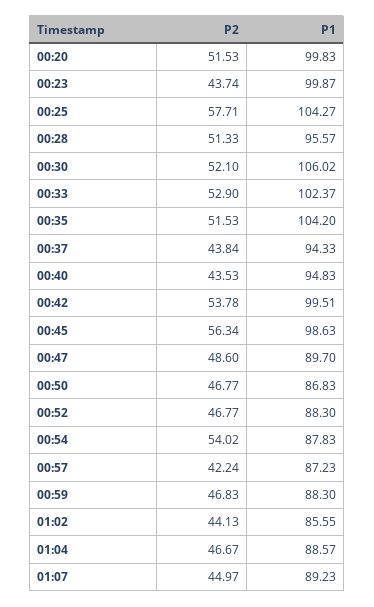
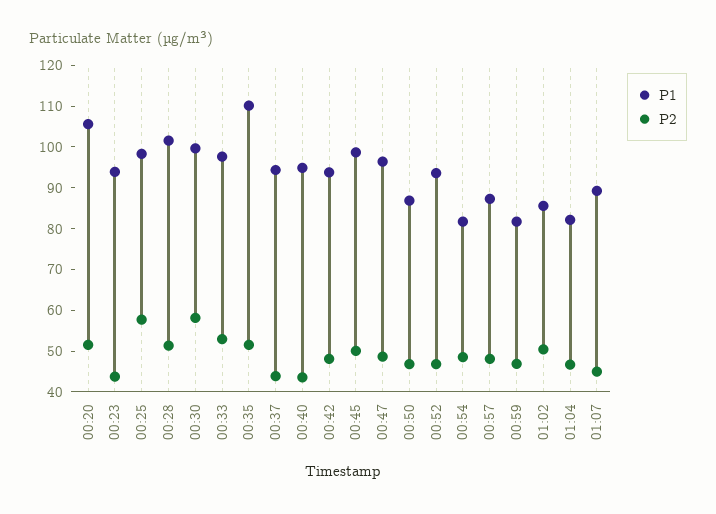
P1, 00:20: 99.83 -> 106
P1, 00:23: 99.87 -> 94
P1, 00:25: 104.27 -> 98
P1, 00:28: 95.57 -> 102
P2, 00:30: 52.1 -> 58
P1, 00:30: 106.02 -> 100
P1, 00:33: 102.37 -> 98
P1, 00:35: 104.2 -> 110
P2, 00:42: 53.78 -> 48
P1, 00:42: 99.51 -> 94
P2, 00:45: 56.34 -> 50
P1, 00:47: 89.7 -> 96
P1, 00:52: 88.3 -> 94
P2, 00:54: 54.02 -> 48
P1, 00:54: 87.83 -> 82
P2, 00:57: 42.24 -> 48
P1, 00:59: 88.3 -> 82
P2, 01:02: 44.13 -> 50
P1, 01:04: 88.57 -> 82

